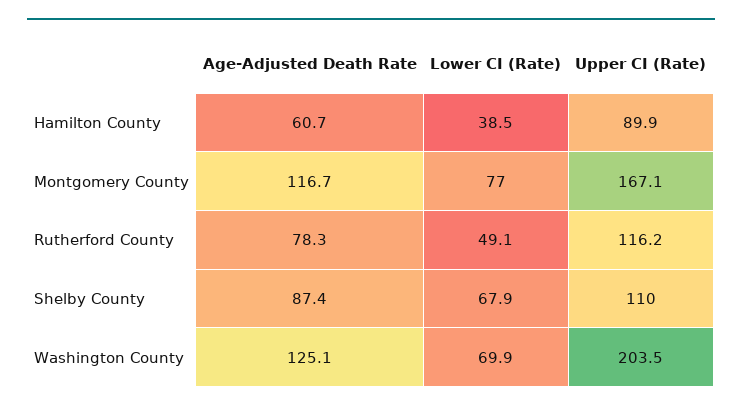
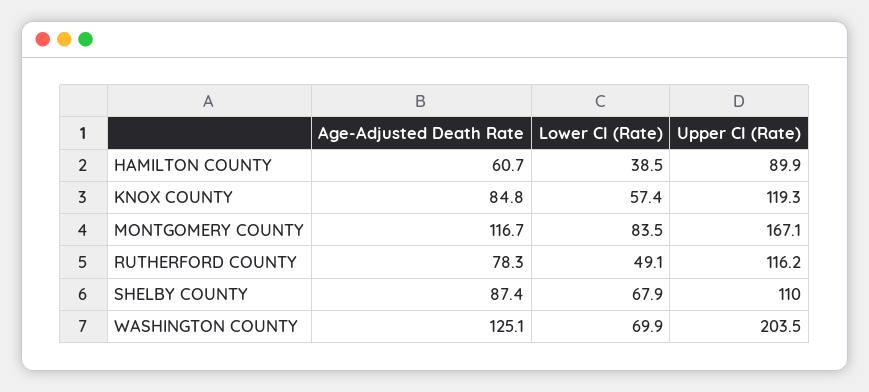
Lower CI (Rate), Montgomery County: 77 -> 83.5
Age-Adjusted Death Rate, KNOX COUNTY: none -> 84.8
Lower CI (Rate), KNOX COUNTY: none -> 57.4
Upper CI (Rate), KNOX COUNTY: none -> 119.3

